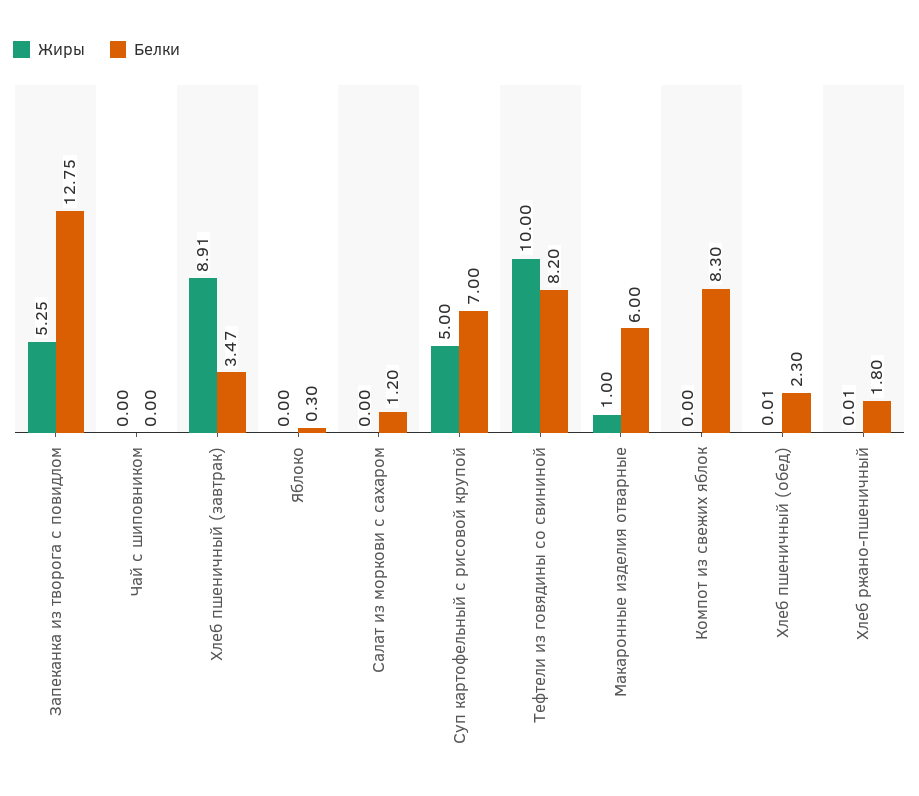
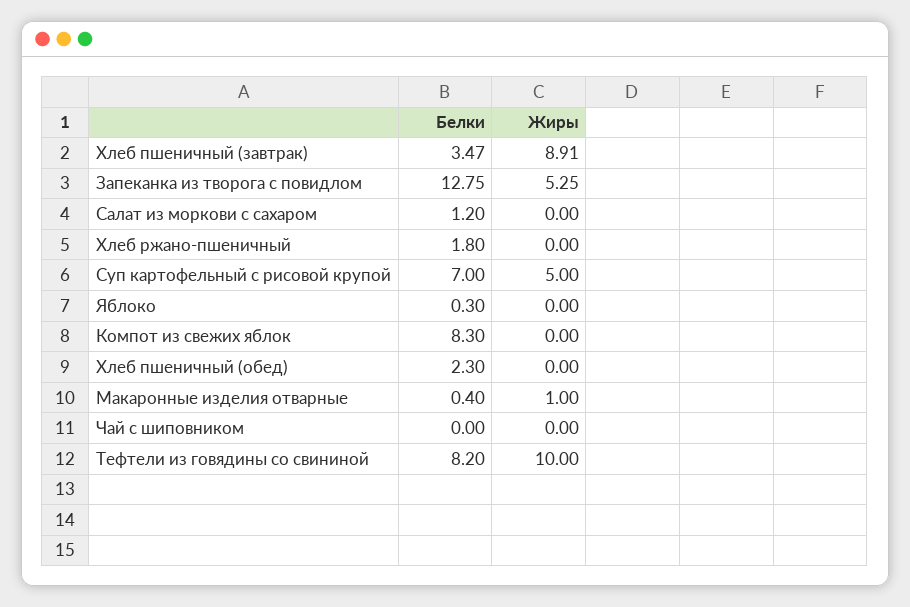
Белки, Макаронные изделия отварные: 6 -> 0.4
Жиры, Хлеб пшеничный (обед): 0.01 -> 0
Жиры, Хлеб ржано-пшеничный: 0.01 -> 0

